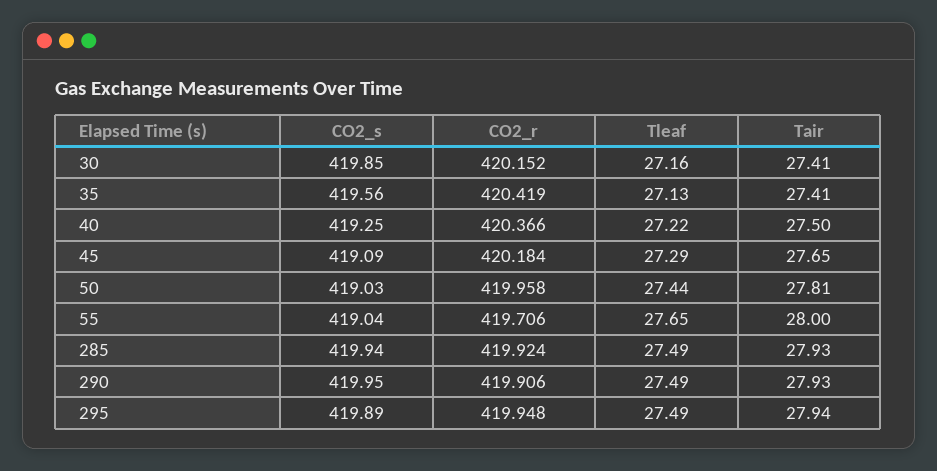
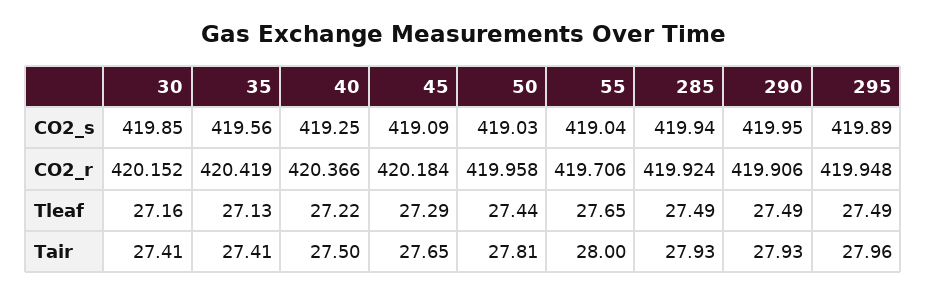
Tair, 295: 27.94 -> 27.96

